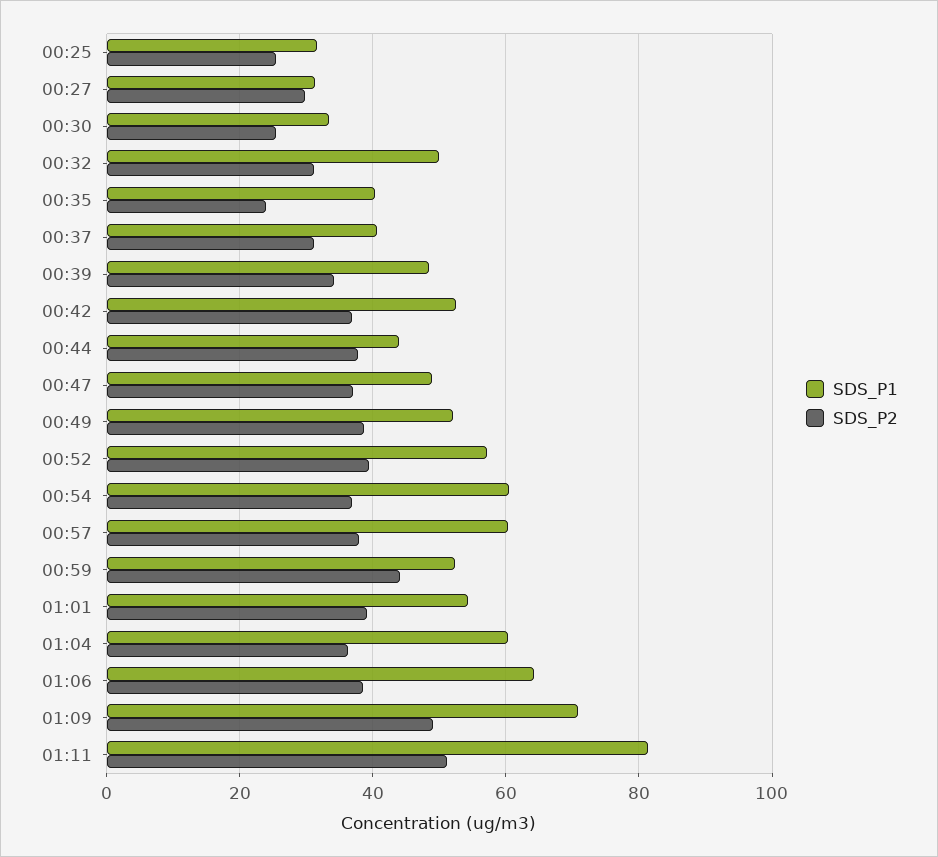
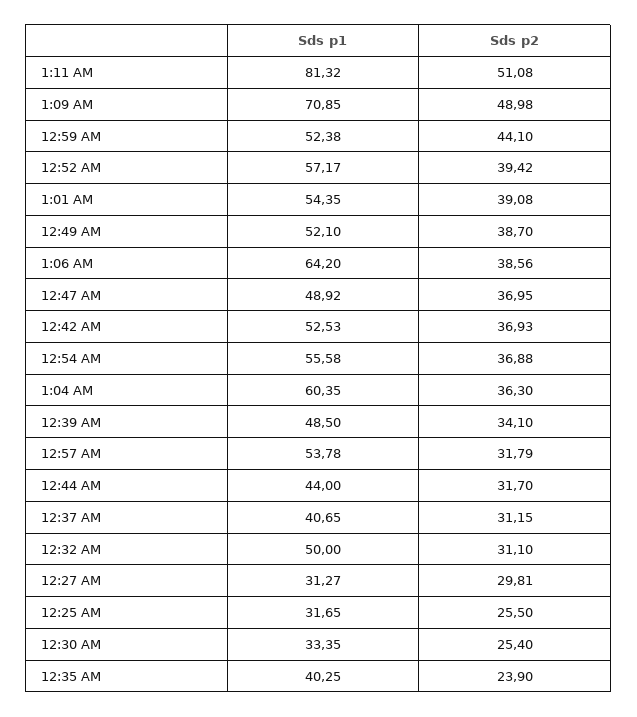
SDS_P2, 00:44: 38 -> 31.7
SDS_P1, 00:54: 60 -> 55.58
SDS_P1, 00:57: 60 -> 53.78
SDS_P2, 00:57: 38 -> 31.79

